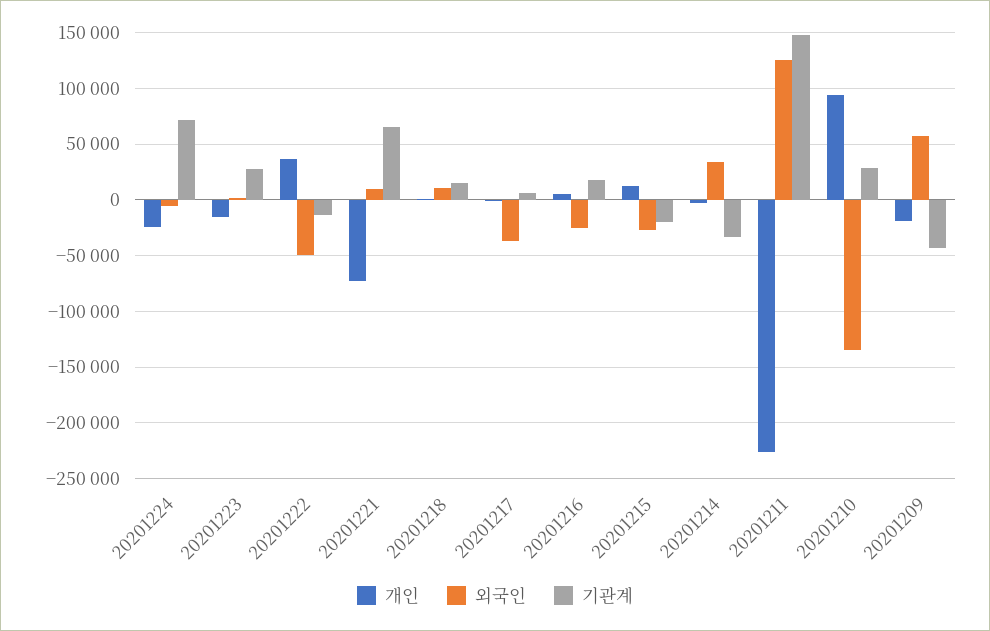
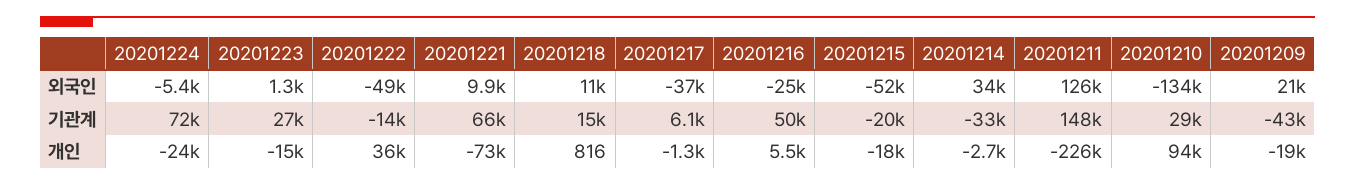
기관계, 20201216: 20000 -> 50000
개인, 20201215: 10000 -> -18000
외국인, 20201215: -30000 -> -52000
외국인, 20201209: 60000 -> 21000

